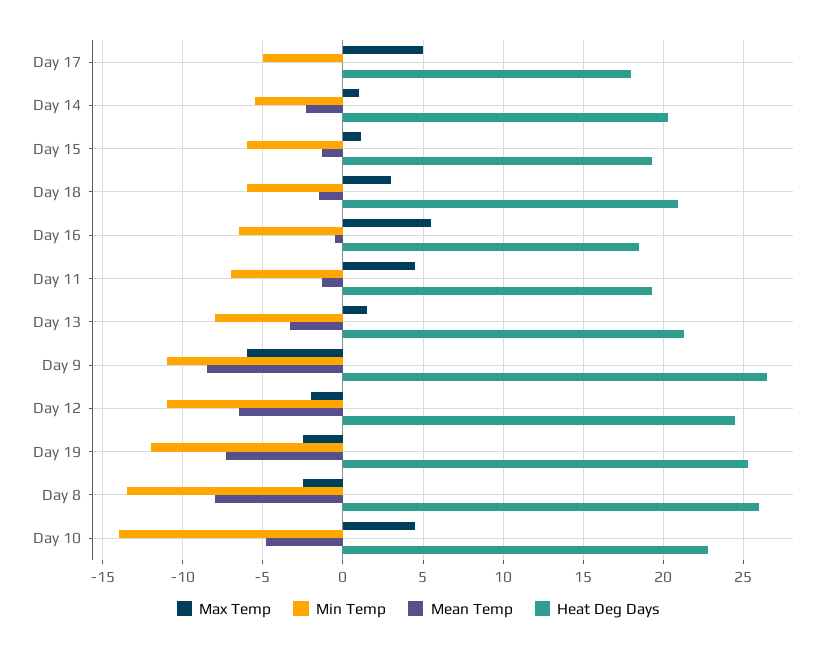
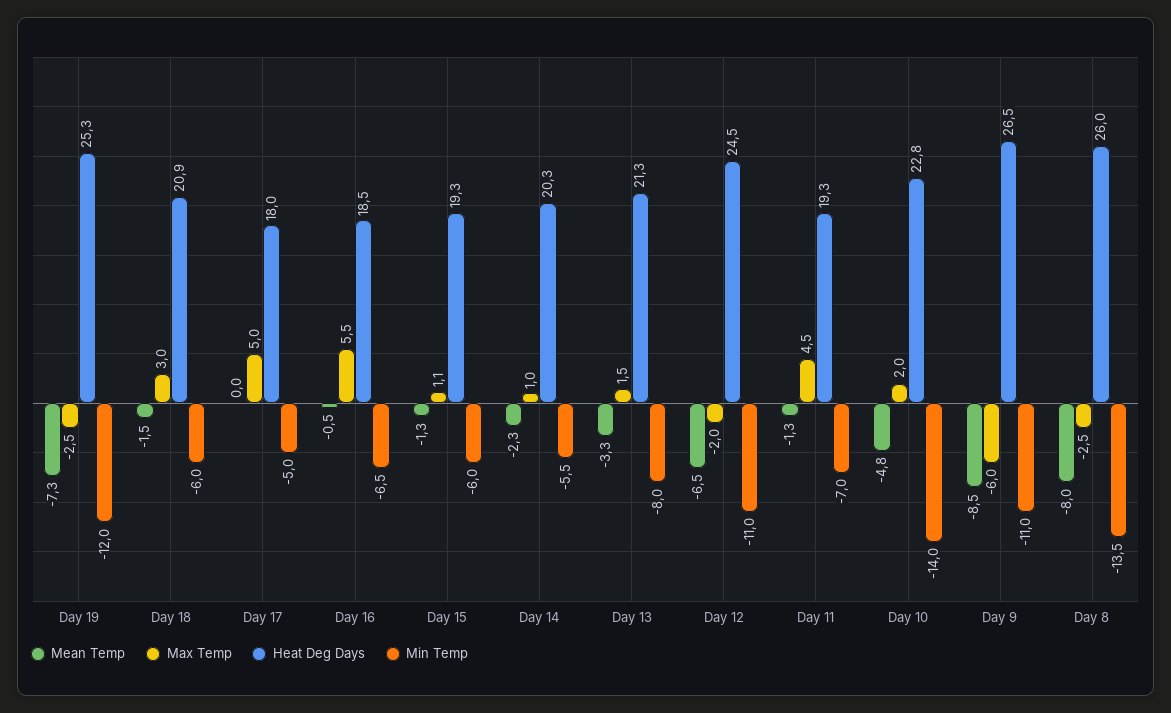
Max Temp, Day 10: 4.5 -> 2

